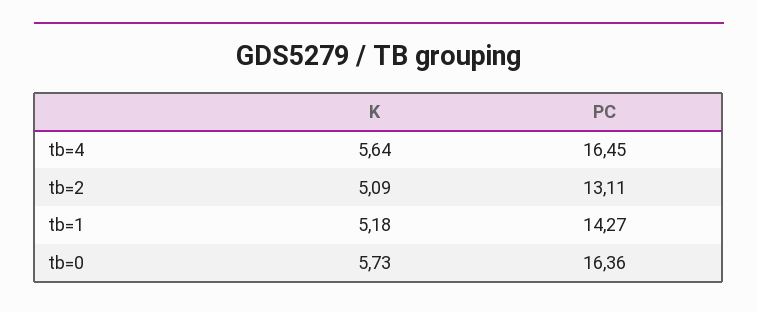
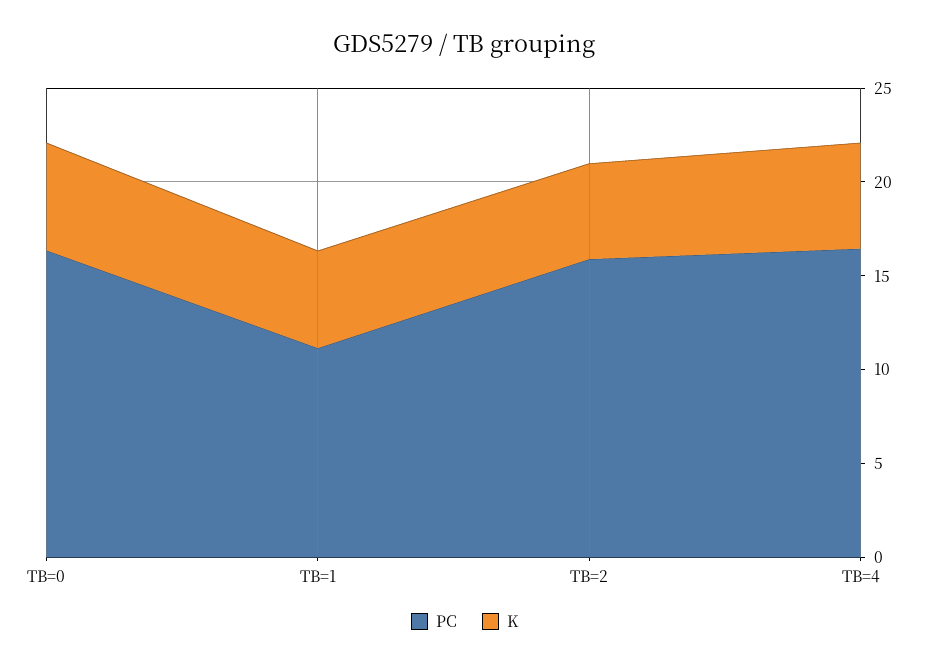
PC, tb=2: 13.11 -> 16
PC, tb=1: 14.27 -> 11

